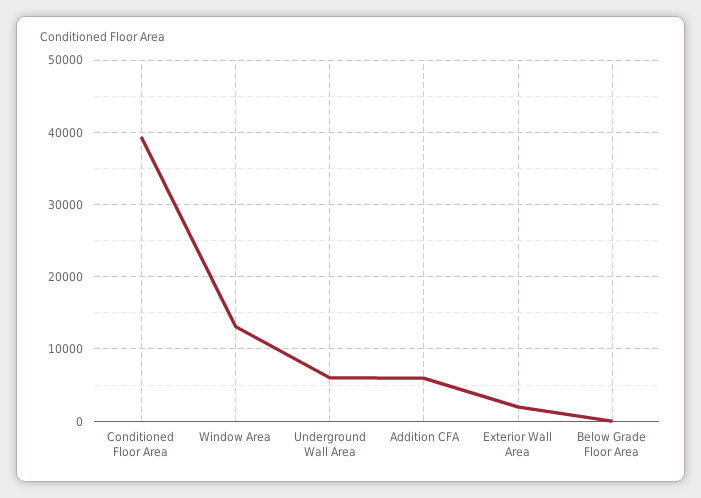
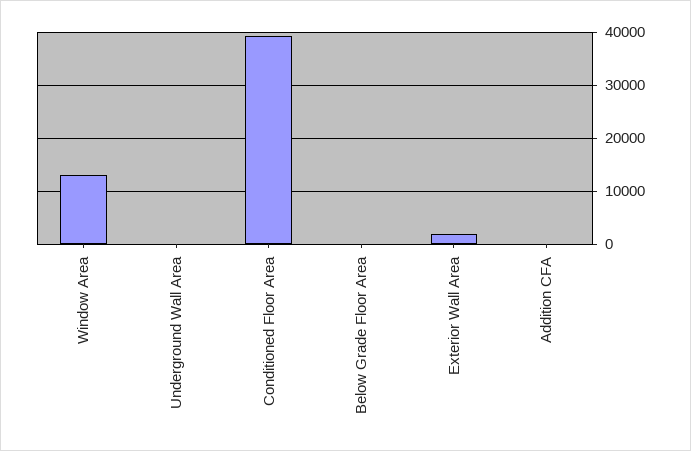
Underground Wall Area: 6000 -> 0
Addition CFA: 6000 -> 0

